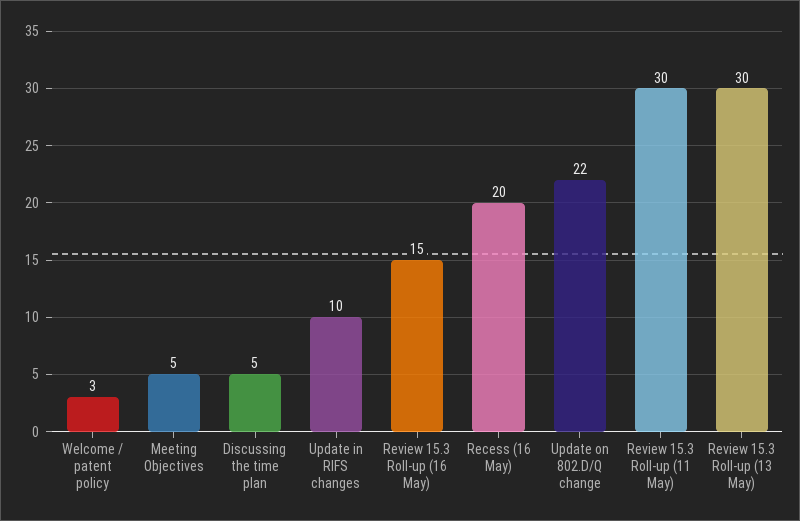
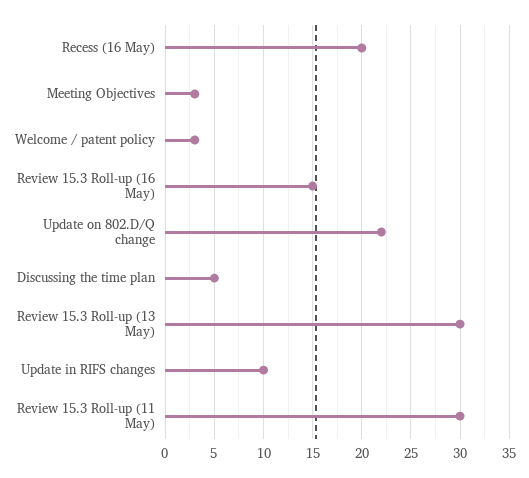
Meeting Objectives: 5 -> 3

